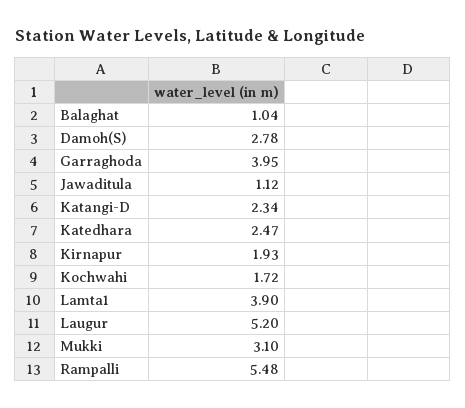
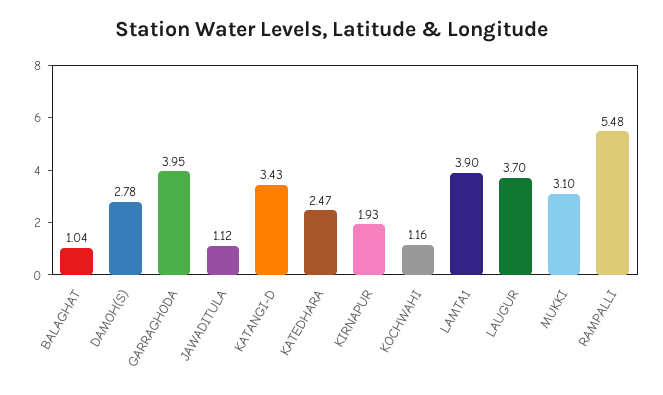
Katangi-D: 2.34 -> 3.43
Kochwahi: 1.72 -> 1.16
Laugur: 5.2 -> 3.7

